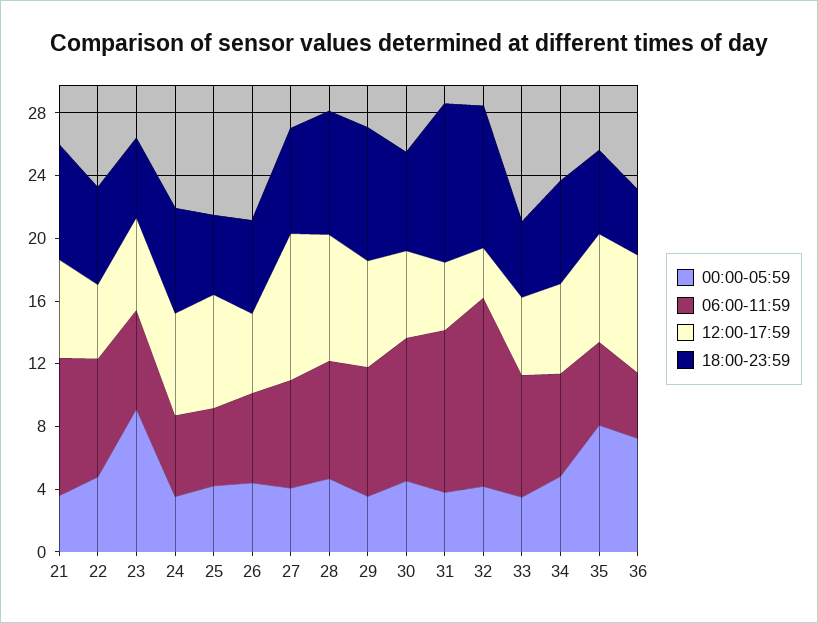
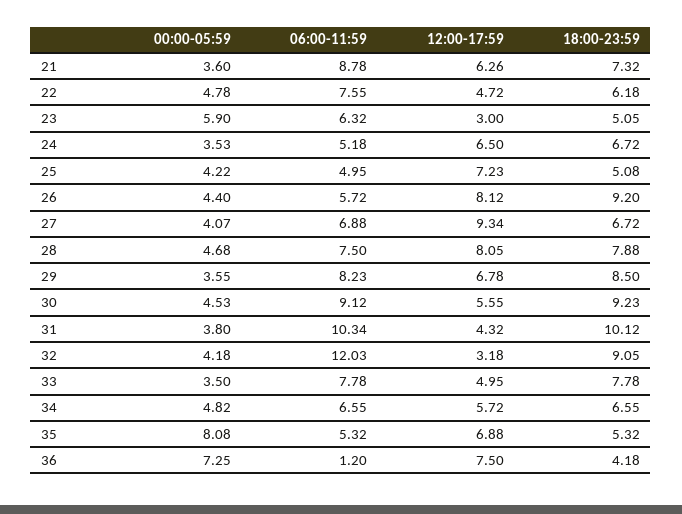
00:00-05:59, 23: 9 -> 5.9
12:00-17:59, 23: 6 -> 3
12:00-17:59, 26: 5 -> 8.12
18:00-23:59, 26: 6 -> 9.2
18:00-23:59, 30: 6 -> 9.23
18:00-23:59, 33: 5 -> 7.78
06:00-11:59, 36: 4 -> 1.2

